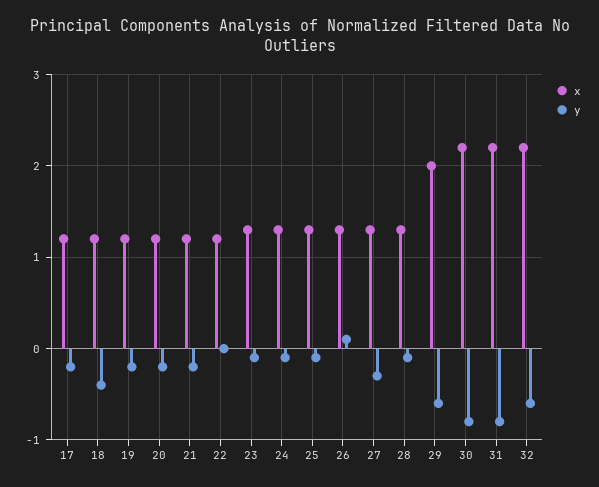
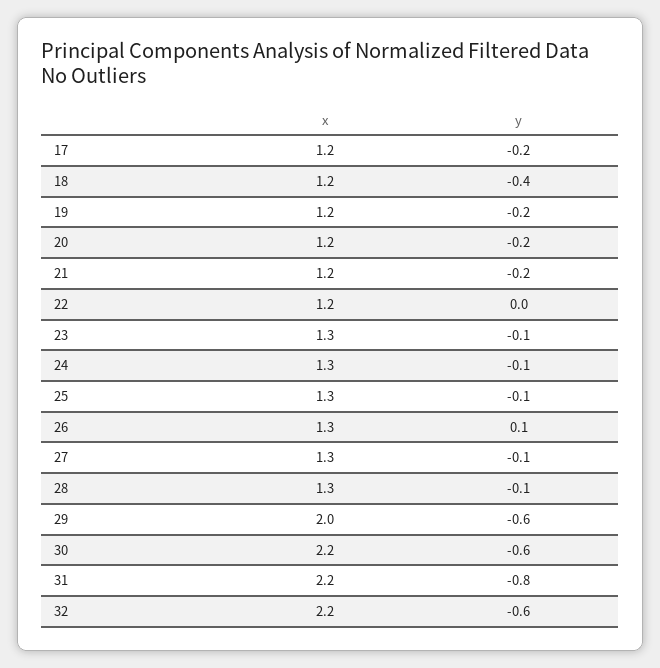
y, 27: -0.3 -> -0.1
y, 30: -0.8 -> -0.6

